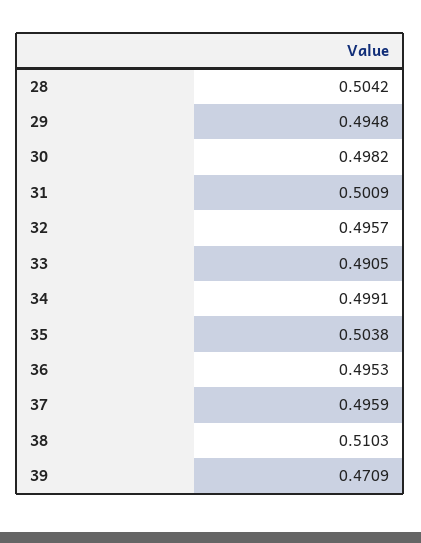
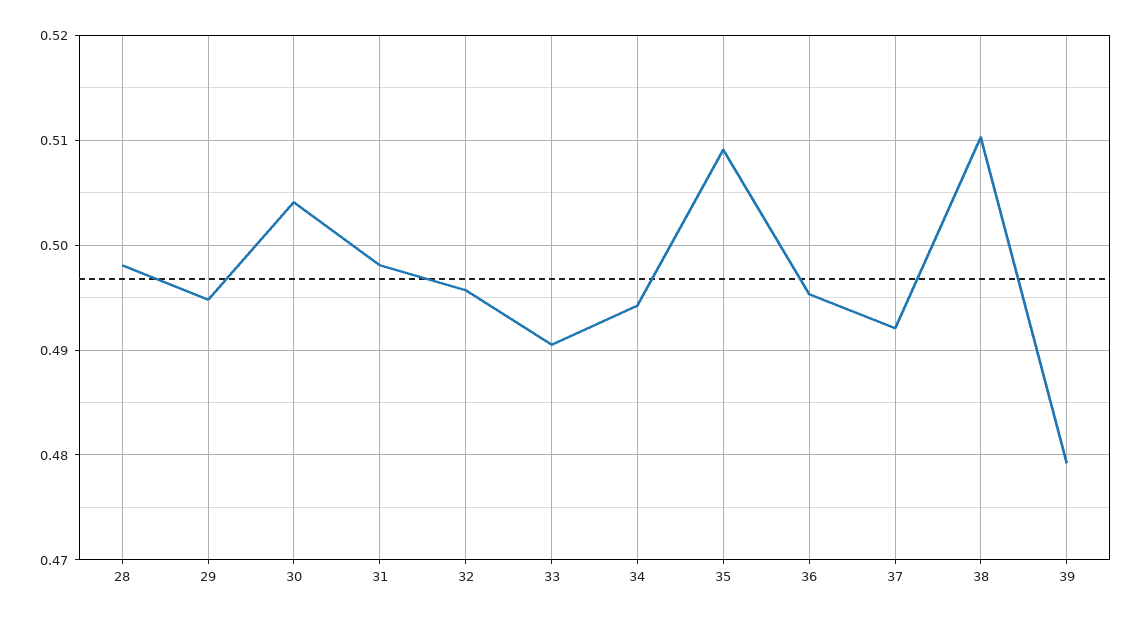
28: 0.5042 -> 0.498
30: 0.4982 -> 0.504
31: 0.5009 -> 0.498
34: 0.4991 -> 0.494
35: 0.5038 -> 0.509
37: 0.4959 -> 0.492
39: 0.4709 -> 0.479

